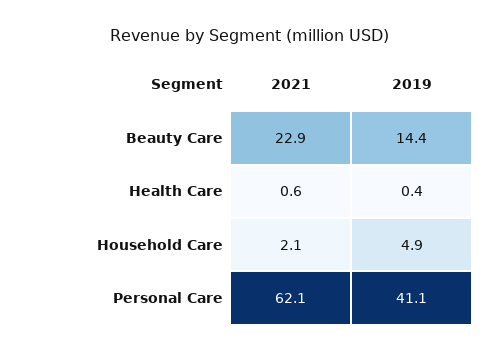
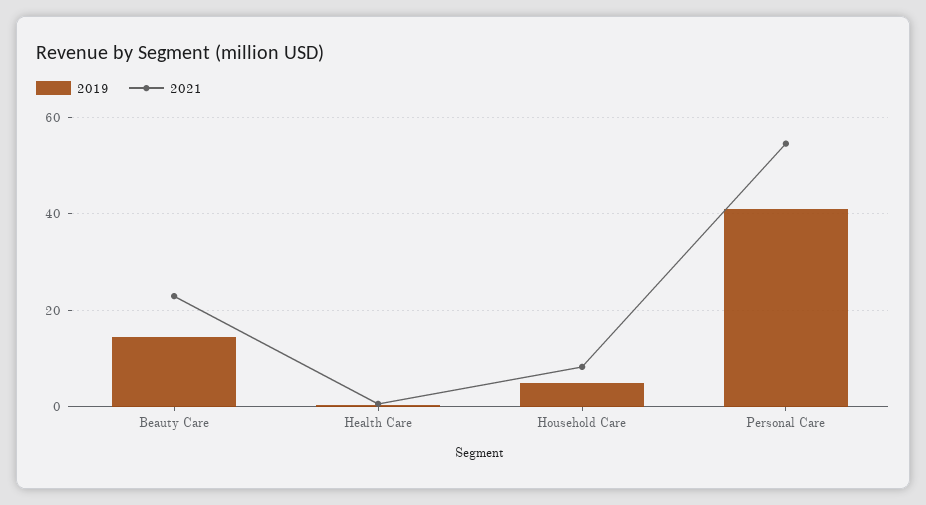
2021, Household Care: 2.1 -> 8
2021, Personal Care: 62.1 -> 54

